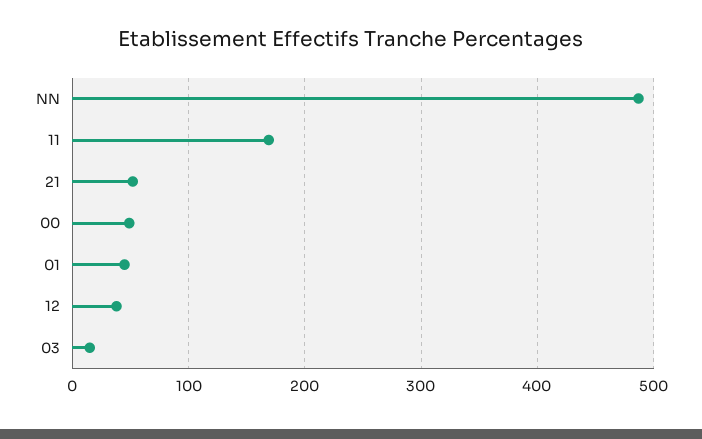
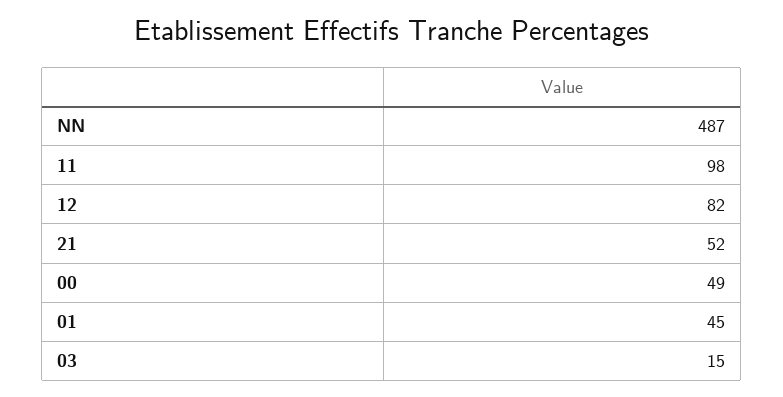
11: 170 -> 98
12: 40 -> 82

